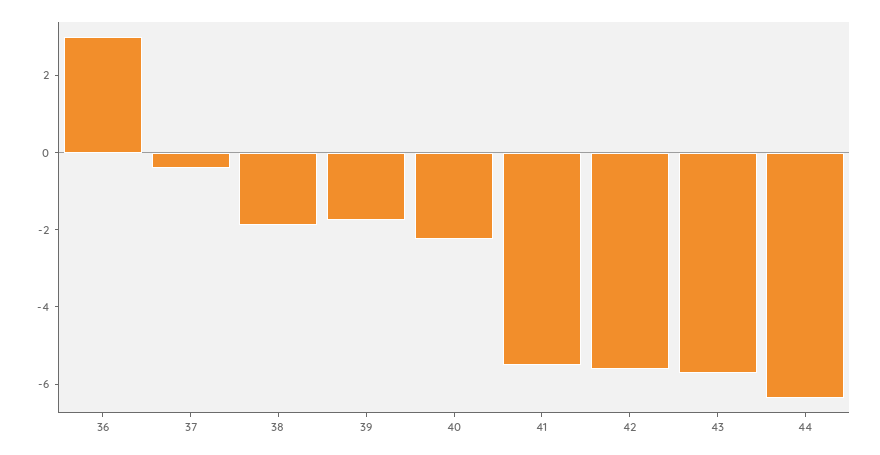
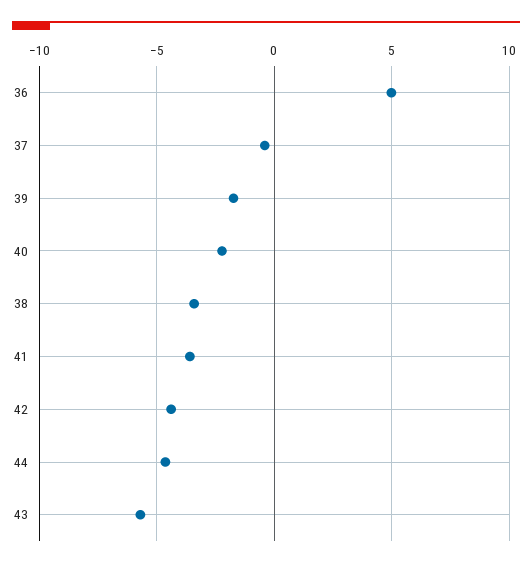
36: 3 -> 5
38: -2 -> -3.5
41: -5.5 -> -3.5
42: -5.5 -> -4.5
44: -6.5 -> -4.5

